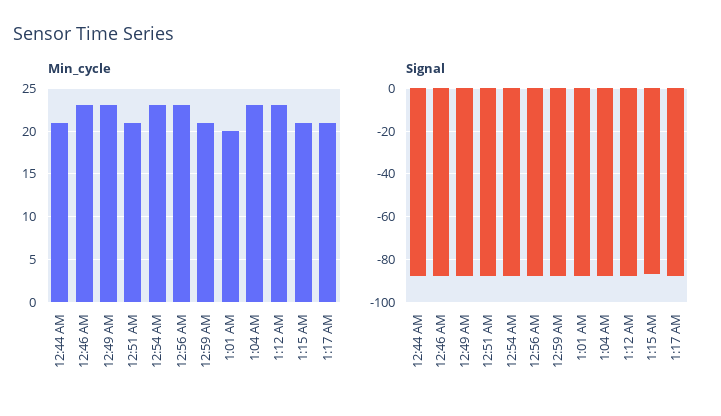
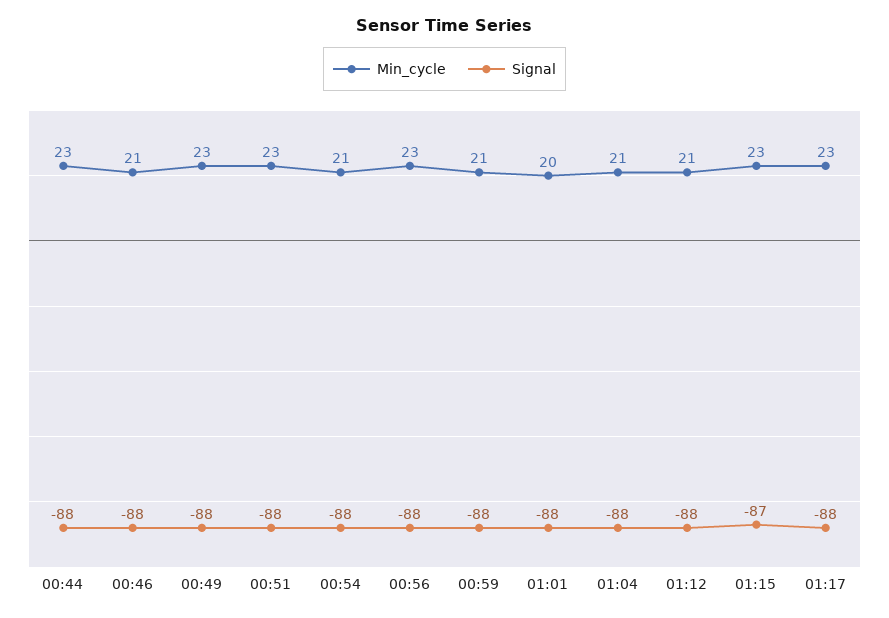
Min_cycle, 12:44 AM: 21 -> 23
Min_cycle, 12:46 AM: 23 -> 21
Min_cycle, 12:51 AM: 21 -> 23
Min_cycle, 12:54 AM: 23 -> 21
Min_cycle, 1:04 AM: 23 -> 21
Min_cycle, 1:12 AM: 23 -> 21
Min_cycle, 1:15 AM: 21 -> 23
Min_cycle, 1:17 AM: 21 -> 23

